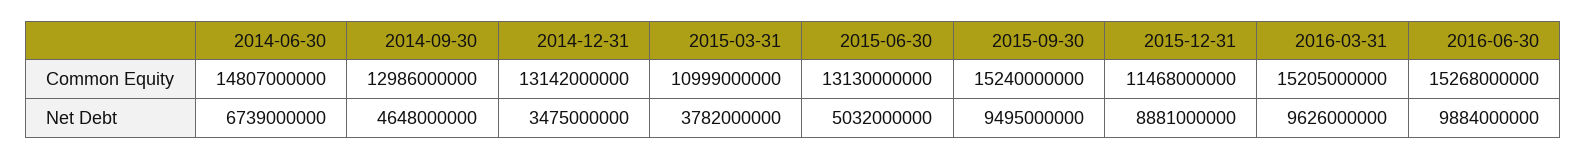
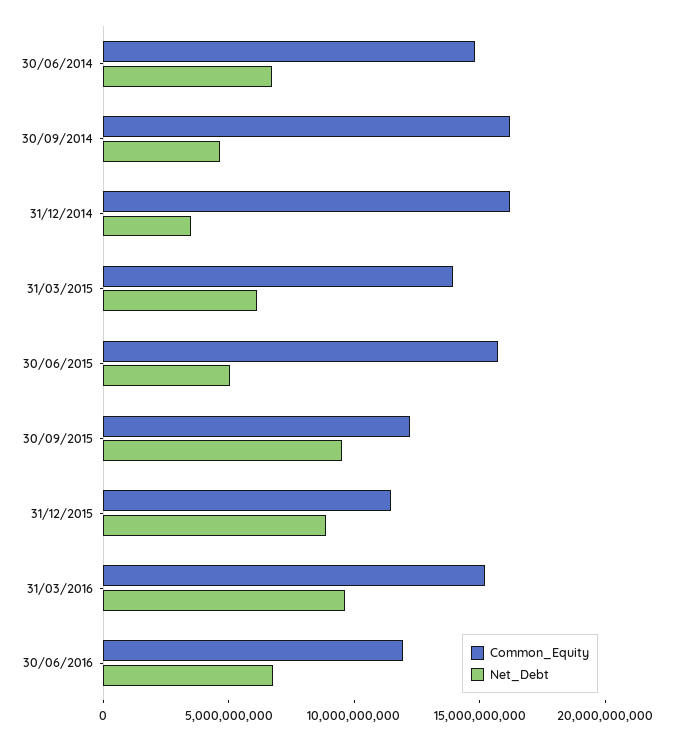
Common Equity, 2014-09-30: 12986000000 -> 16000000000
Common Equity, 2014-12-31: 13142000000 -> 16000000000
Common Equity, 2015-03-31: 10999000000 -> 14000000000
Common Equity, 2015-06-30: 13130000000 -> 16000000000
Common Equity, 2015-09-30: 15240000000 -> 12000000000
Common Equity, 2016-06-30: 15268000000 -> 12000000000
Net Debt, 2015-03-31: 3782000000 -> 6000000000
Net Debt, 2016-06-30: 9884000000 -> 7000000000

